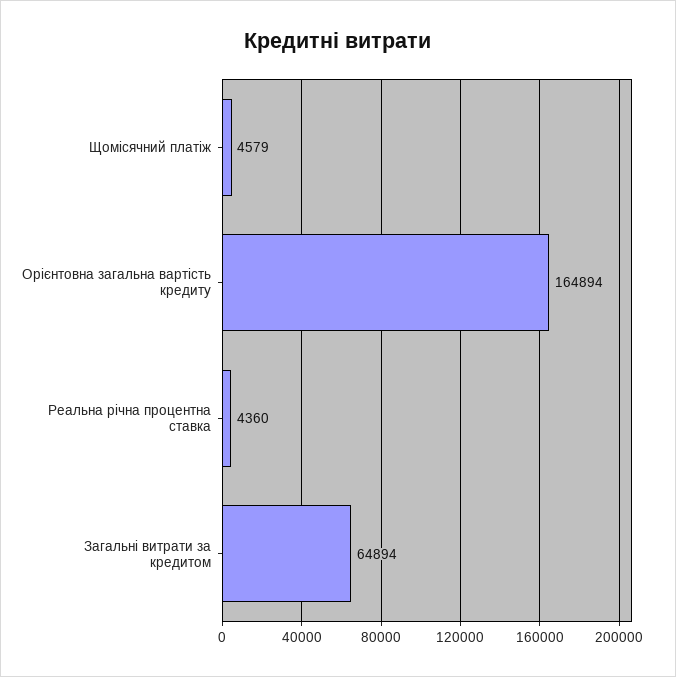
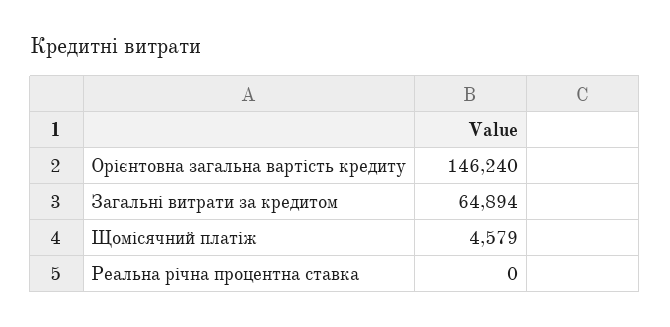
Орієнтовна загальна вартість кредиту: 164894 -> 146240
Реальна річна процентна ставка: 4360 -> 0

